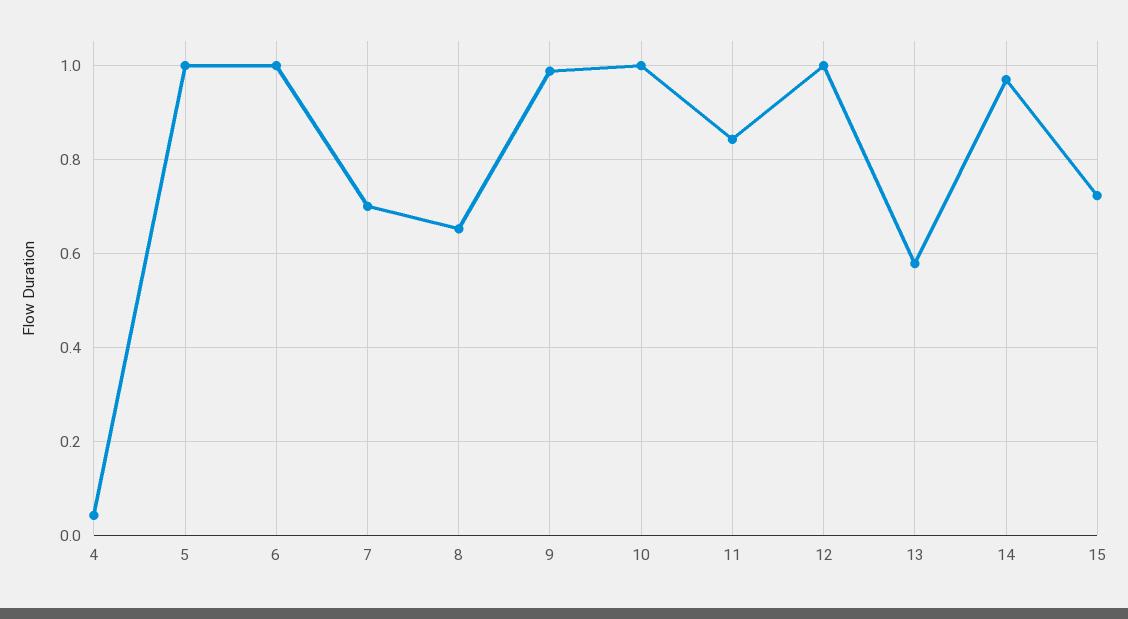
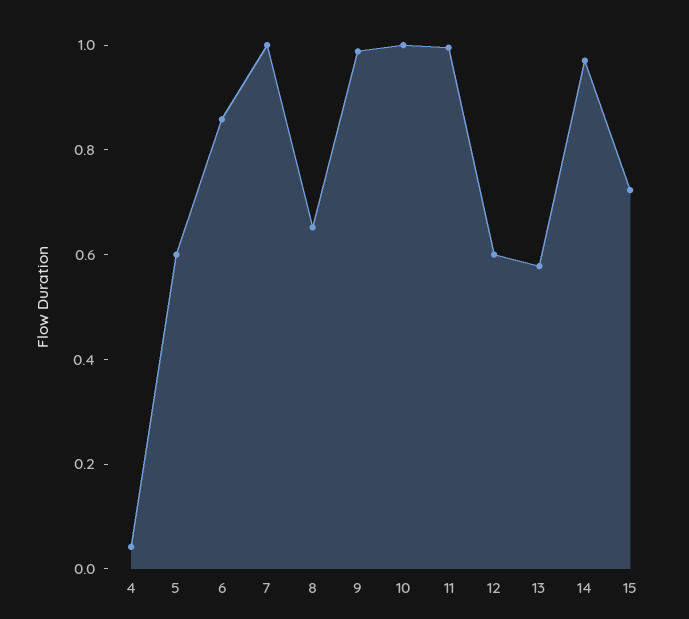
5: 1 -> 0.6
6: 1 -> 0.85
7: 0.7 -> 1
11: 0.84 -> 1
12: 1 -> 0.6

